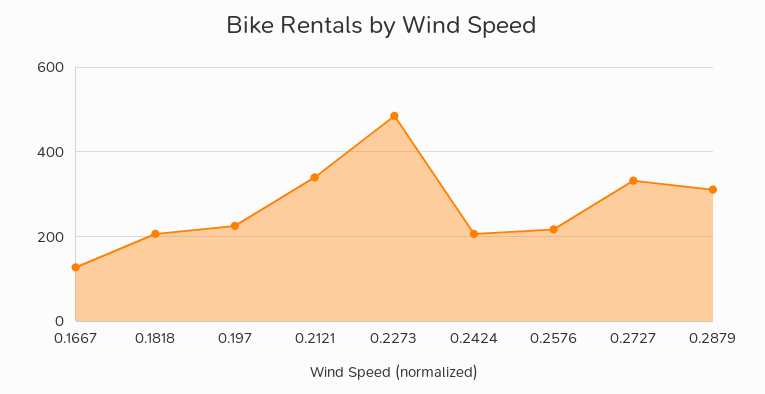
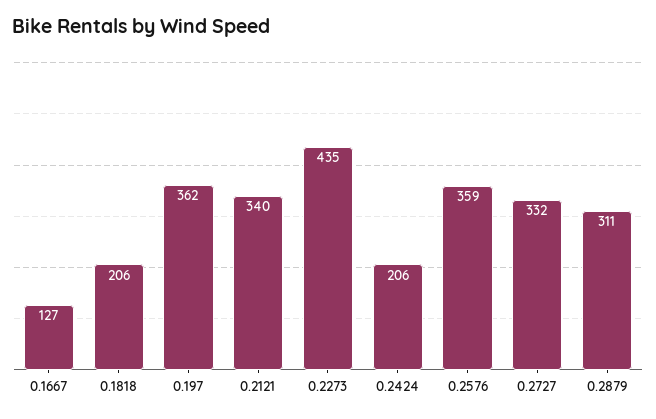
0.197: 220 -> 362
0.2273: 480 -> 435
0.2576: 220 -> 359

